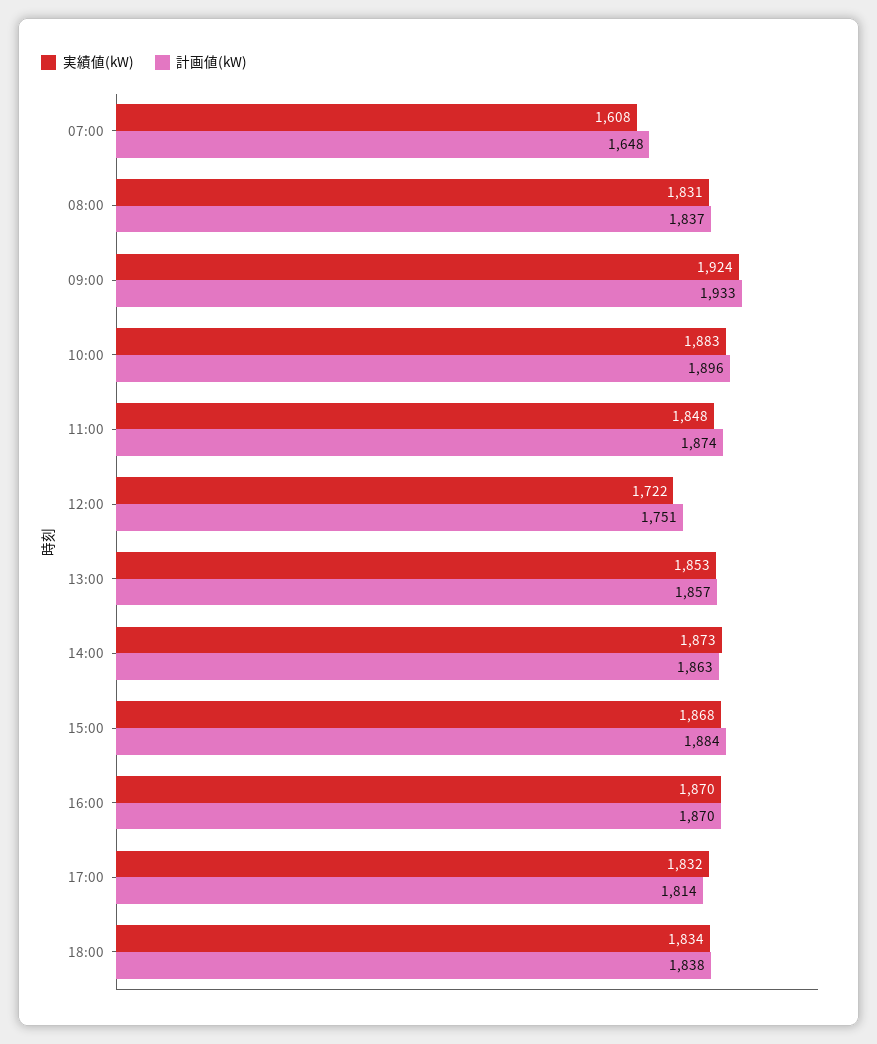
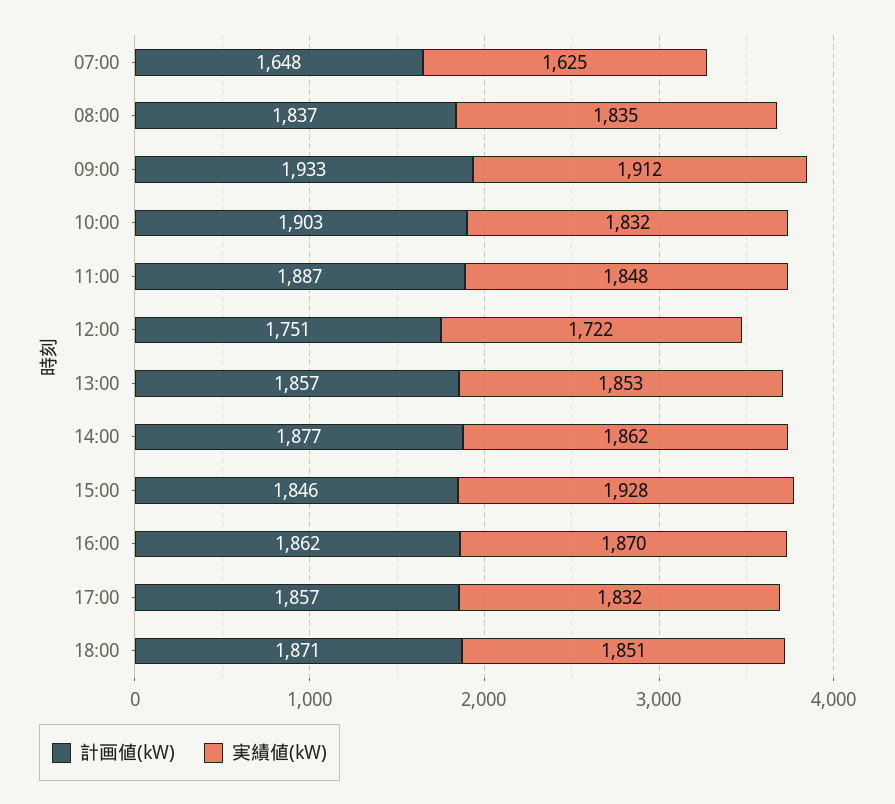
実績値(kW), 07:00: 1608 -> 1625
実績値(kW), 08:00: 1831 -> 1835
実績値(kW), 09:00: 1924 -> 1912
実績値(kW), 10:00: 1883 -> 1832
計画値(kW), 10:00: 1896 -> 1903
計画値(kW), 11:00: 1874 -> 1887
実績値(kW), 14:00: 1873 -> 1862
計画値(kW), 14:00: 1863 -> 1877
実績値(kW), 15:00: 1868 -> 1928
計画値(kW), 15:00: 1884 -> 1846
計画値(kW), 16:00: 1870 -> 1862
計画値(kW), 17:00: 1814 -> 1857
実績値(kW), 18:00: 1834 -> 1851
計画値(kW), 18:00: 1838 -> 1871

